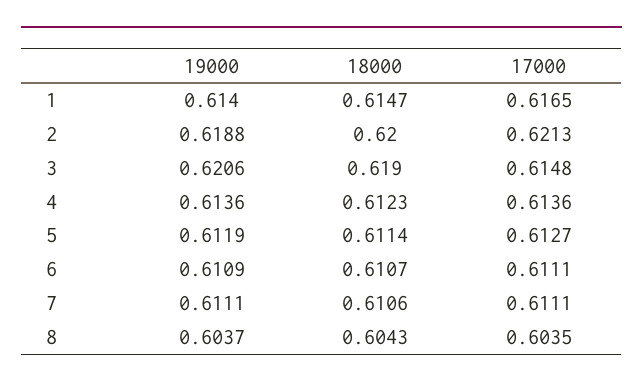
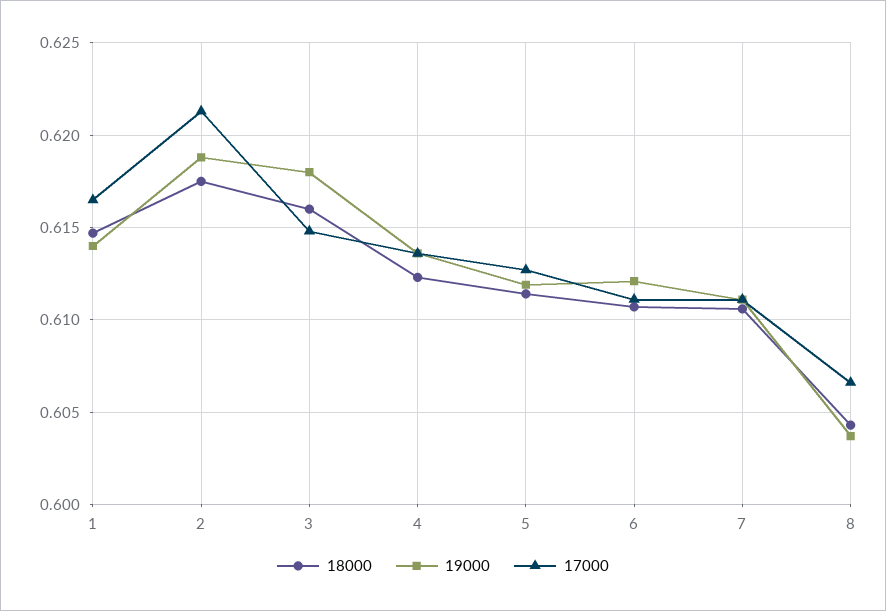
18000, 2: 0.62 -> 0.6175
19000, 3: 0.6206 -> 0.618
18000, 3: 0.619 -> 0.616
19000, 6: 0.6109 -> 0.612
17000, 8: 0.6035 -> 0.6065

